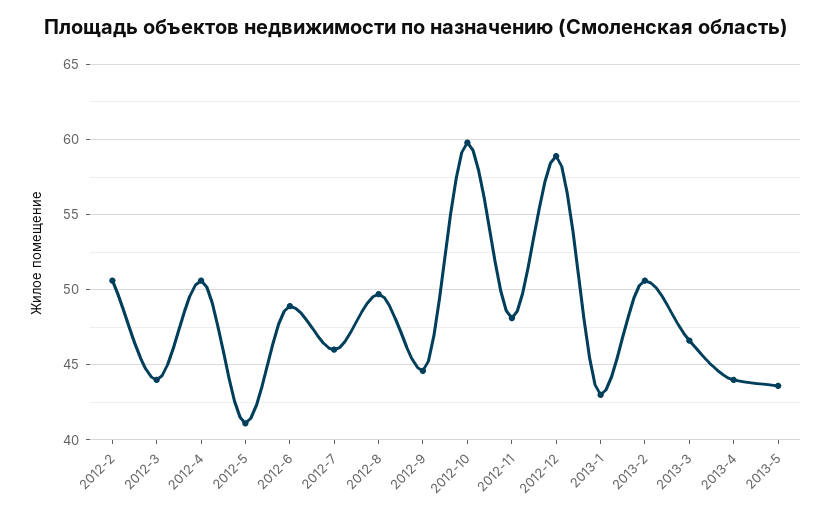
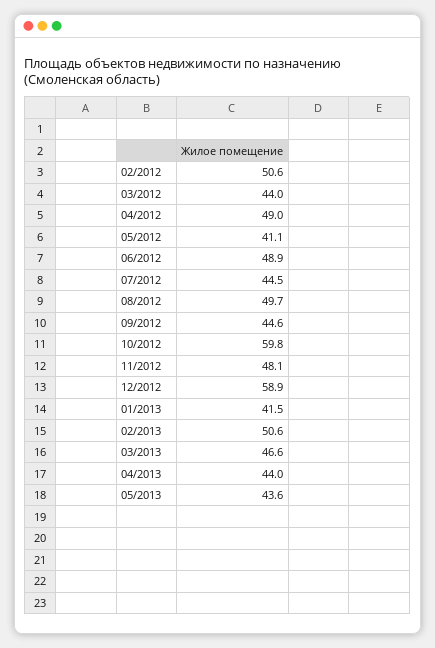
2012-4: 50.5 -> 49
2012-7: 46 -> 44.5
2013-1: 43 -> 41.5

